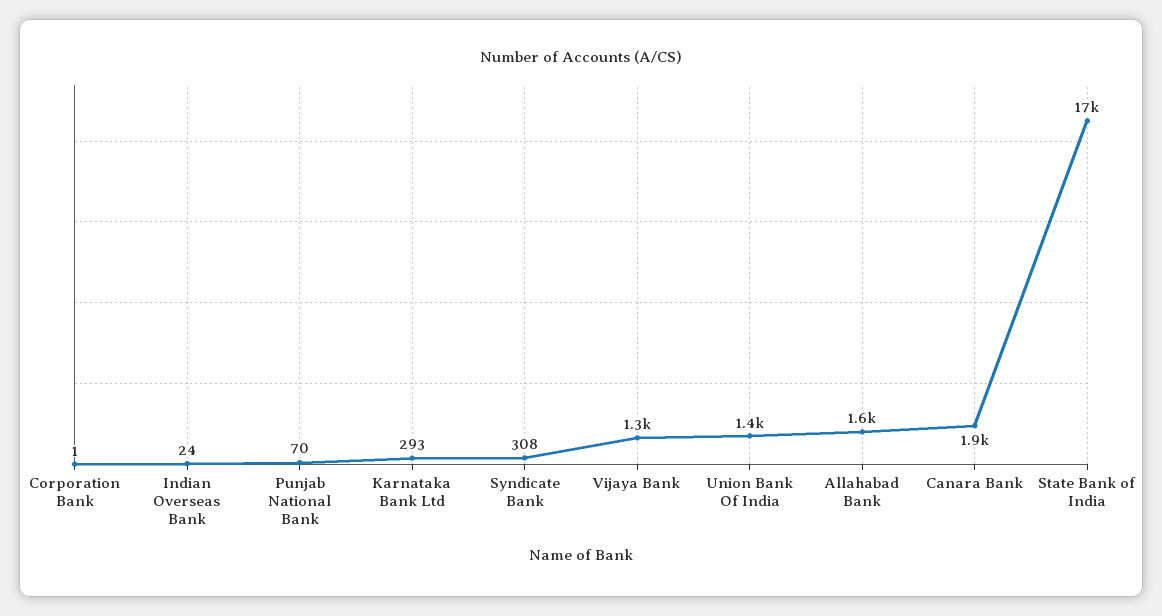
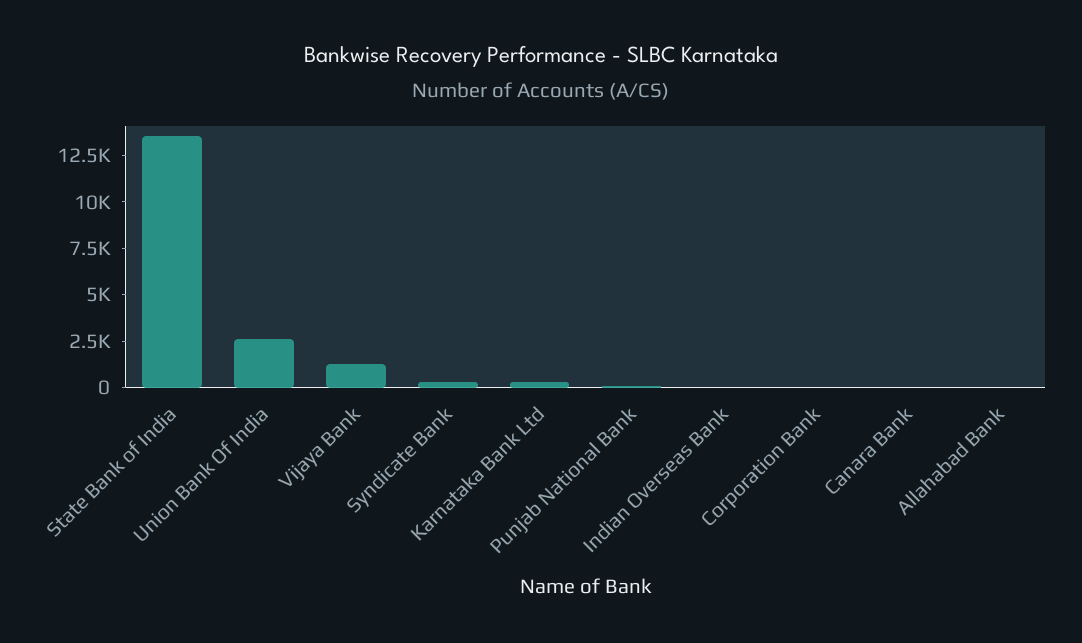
Union Bank Of India: 1400 -> 2500
Allahabad Bank: 1600 -> 0
Canara Bank: 1900 -> 0
State Bank of India: 17000 -> 13500

